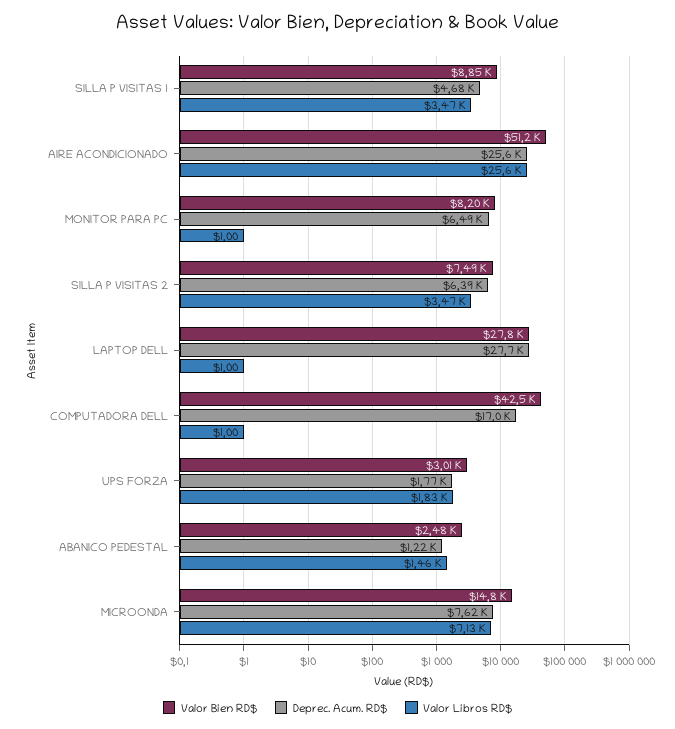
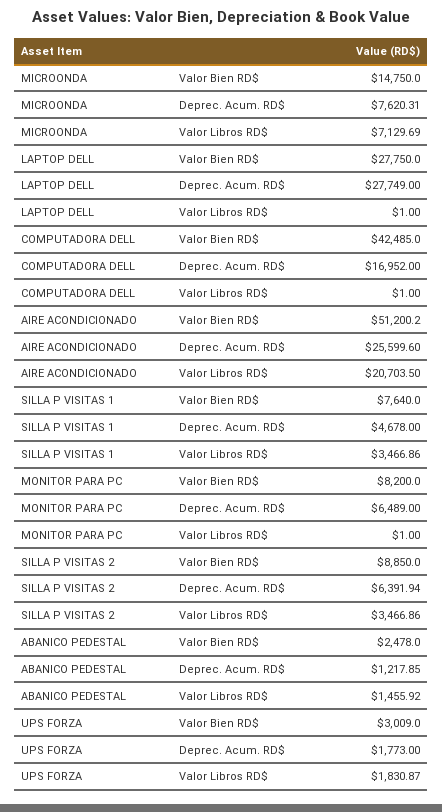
Valor Bien RD$, SILLA P VISITAS 1: 8850 -> 7640
Valor Libros RD$, AIRE ACONDICIONADO: 25600 -> 20703.5
Valor Bien RD$, SILLA P VISITAS 2: 7490 -> 8850

